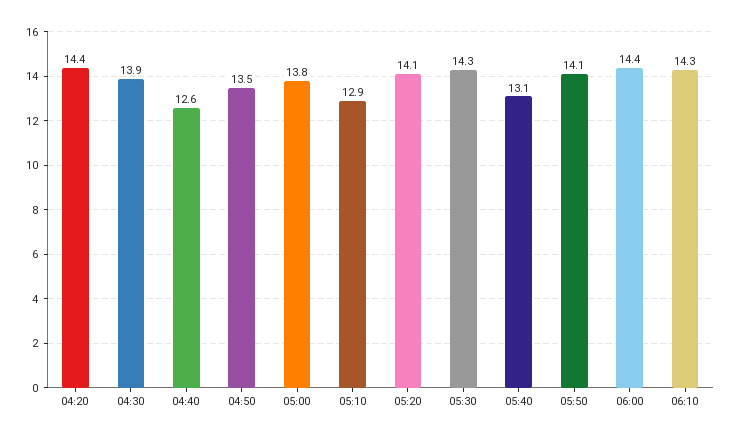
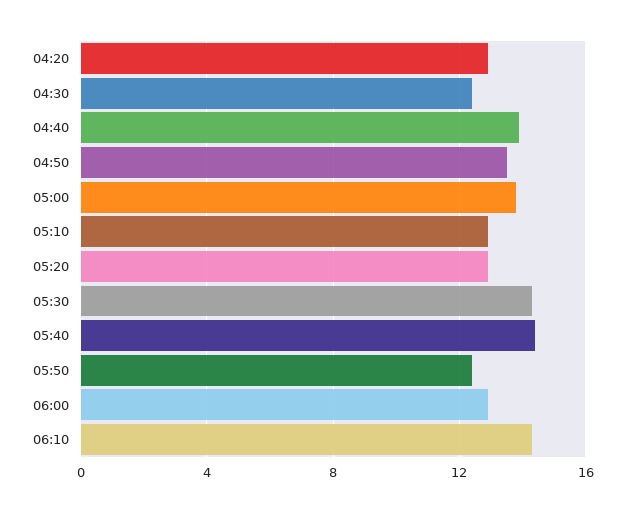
04:20: 14.4 -> 13
04:30: 13.9 -> 12.5
04:40: 12.6 -> 14
05:20: 14.1 -> 13
05:40: 13.1 -> 14.5
05:50: 14.1 -> 12.5
06:00: 14.4 -> 13

